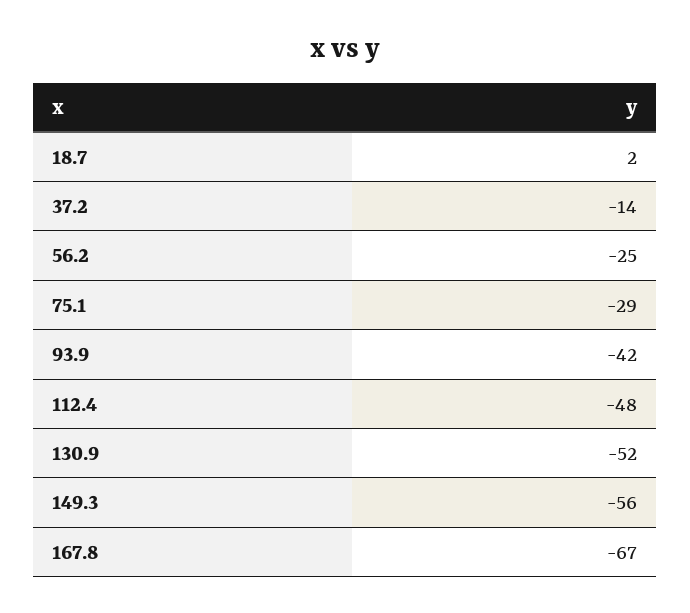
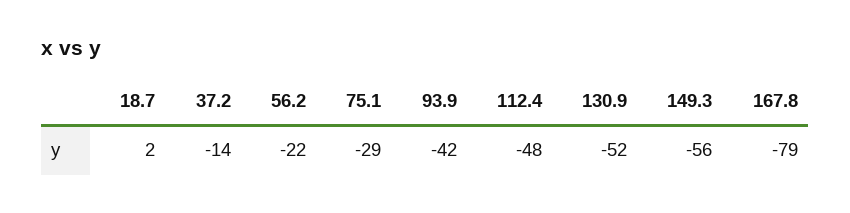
56.2: -25 -> -22
167.8: -67 -> -79

